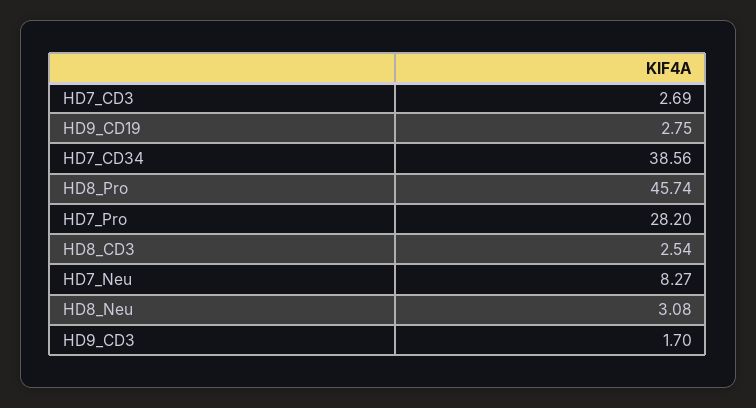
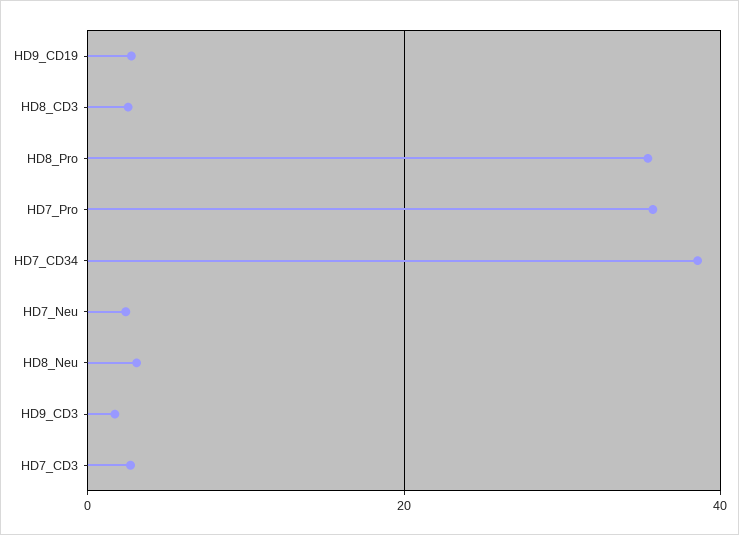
HD8_Pro: 45.74 -> 36
HD7_Pro: 28.2 -> 36
HD7_Neu: 8.27 -> 2

